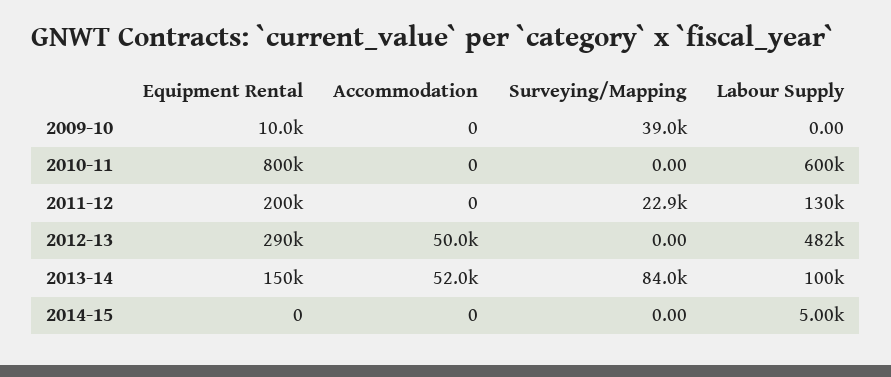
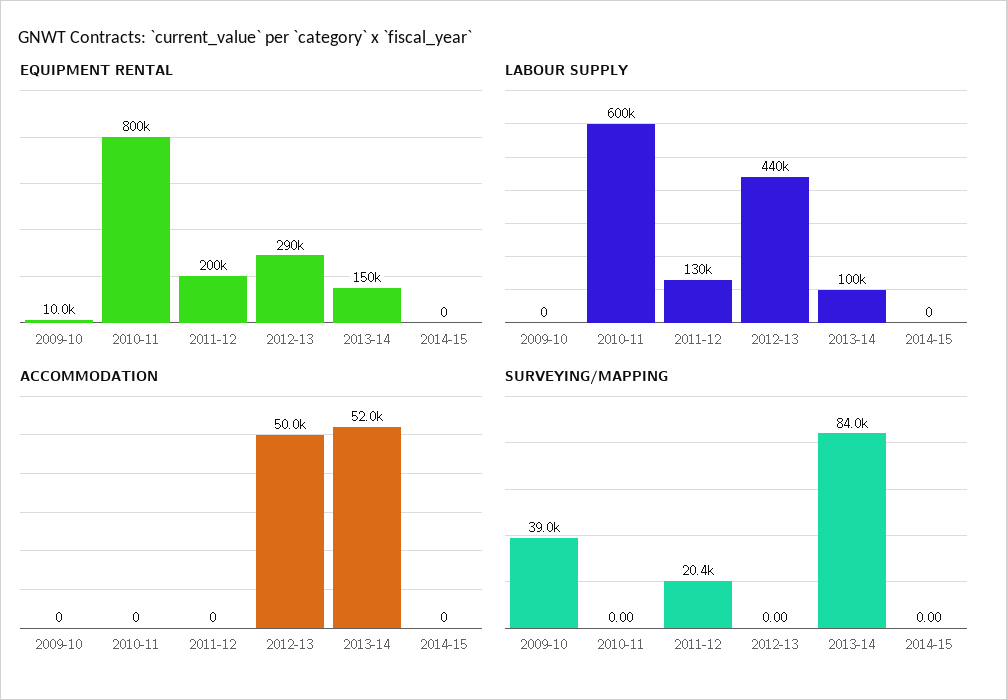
Surveying/Mapping, 2011-12: 22900 -> 20400
Labour Supply, 2012-13: 482000 -> 440000
Labour Supply, 2014-15: 5000 -> 0

